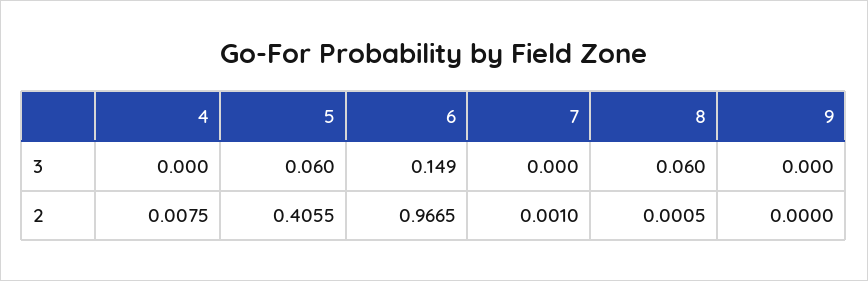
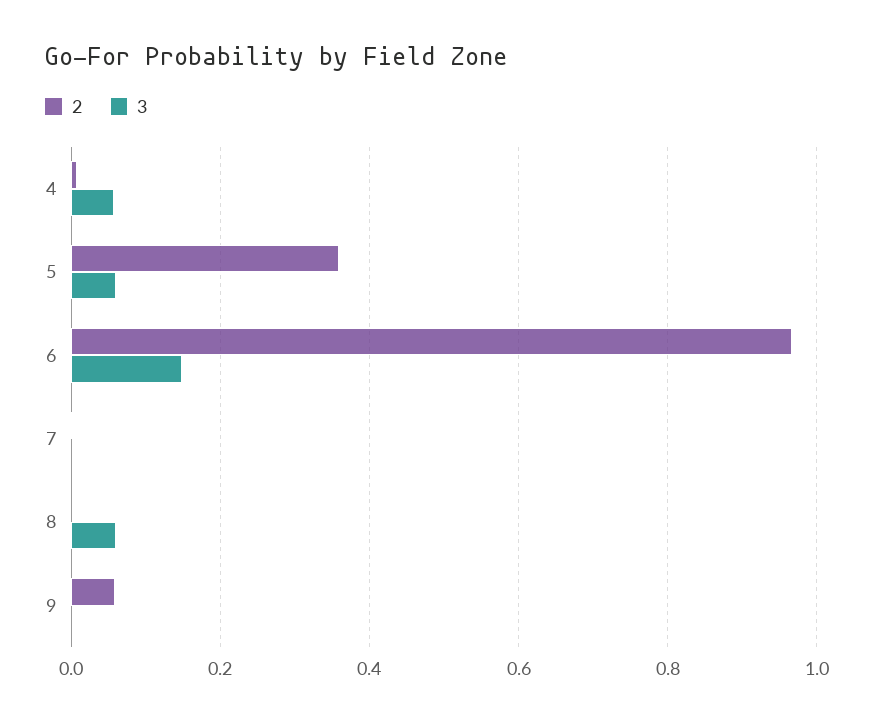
3, 4: 0 -> 0.06
2, 5: 0.4055 -> 0.36
2, 9: 0 -> 0.06

